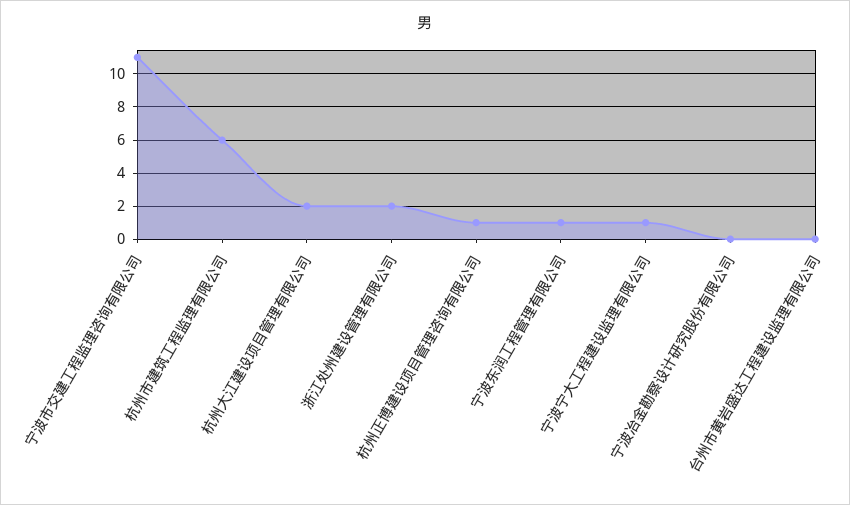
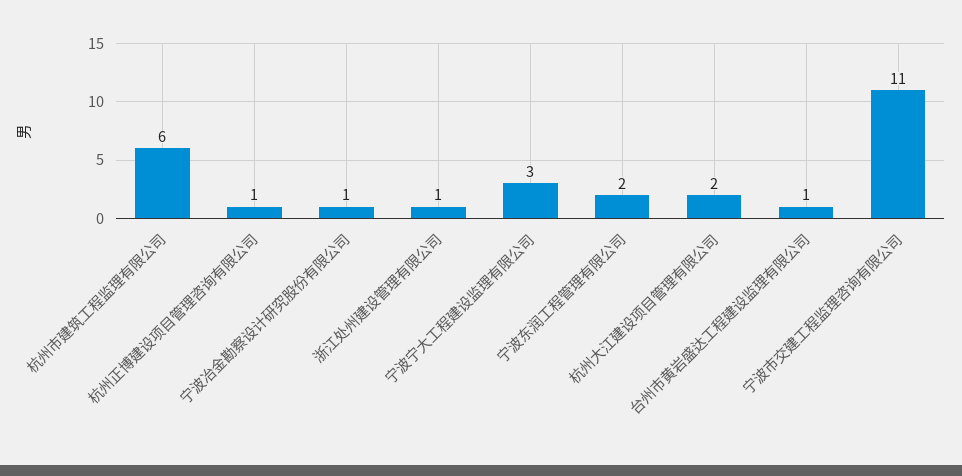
浙江处州建设管理有限公司: 2 -> 1
宁波东润工程管理有限公司: 1 -> 2
宁波宁大工程建设监理有限公司: 1 -> 3
宁波冶金勘察设计研究股份有限公司: 0 -> 1
台州市黄岩盛达工程建设监理有限公司: 0 -> 1

